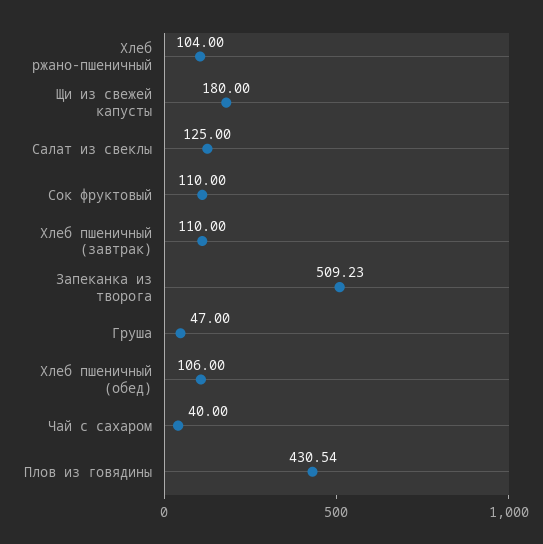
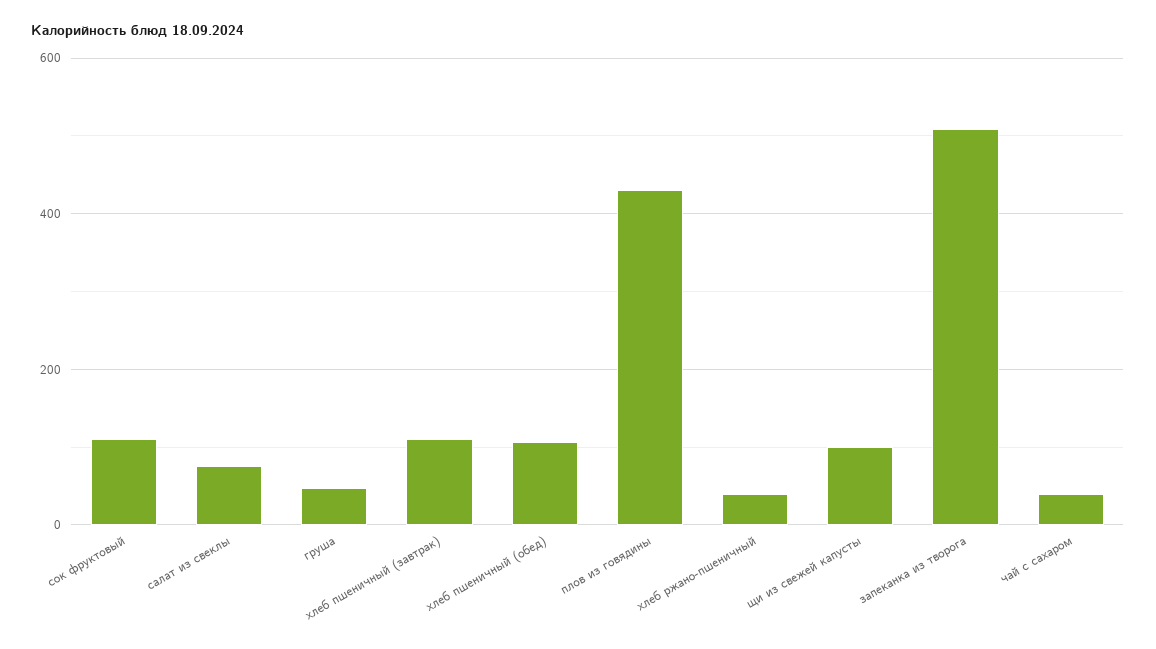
Хлеб ржано-пшеничный: 104 -> 40
Щи из свежей капусты: 180 -> 100
Салат из свеклы: 125 -> 80

